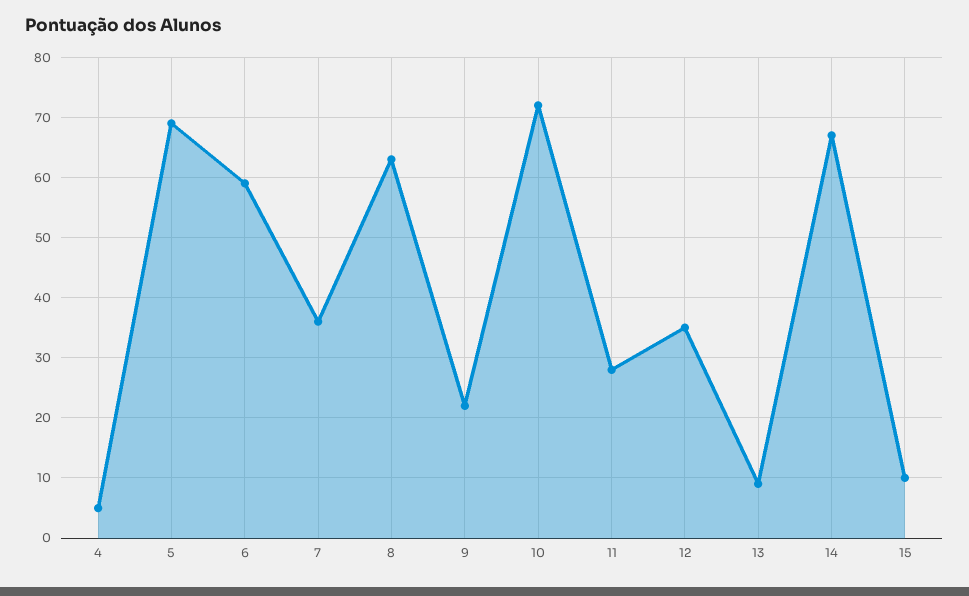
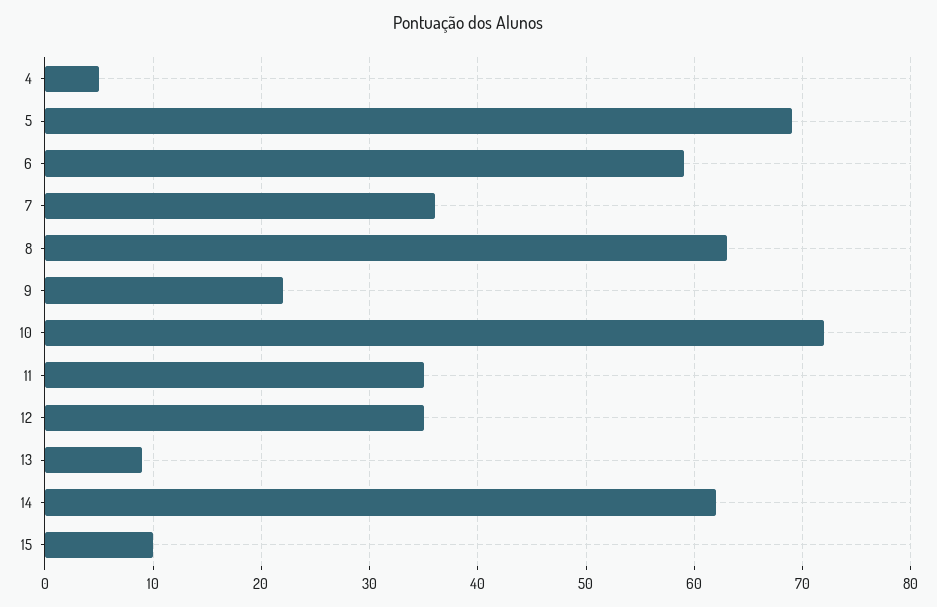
11: 28 -> 35
14: 67 -> 62

